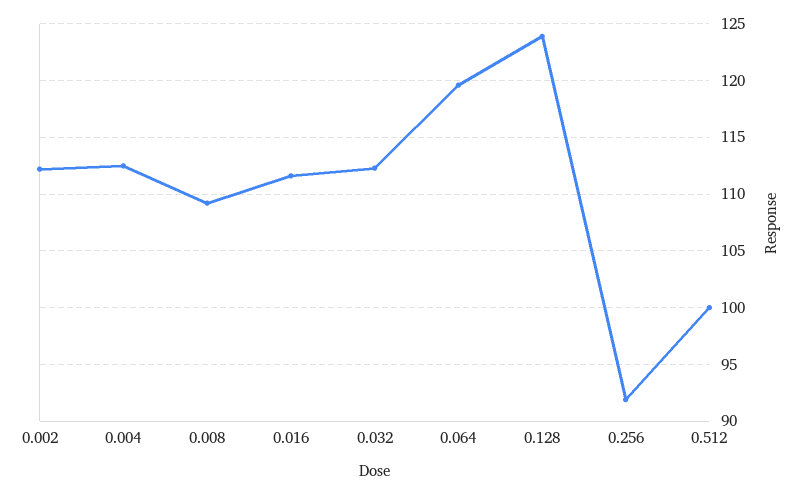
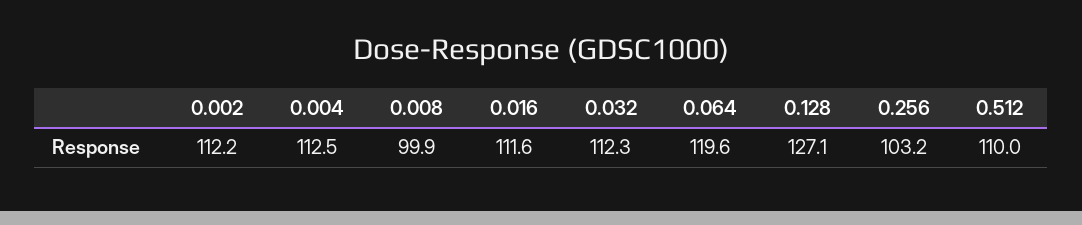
0.008: 109 -> 99.9
0.128: 124 -> 127.1
0.256: 92 -> 103.2
0.512: 100 -> 110

